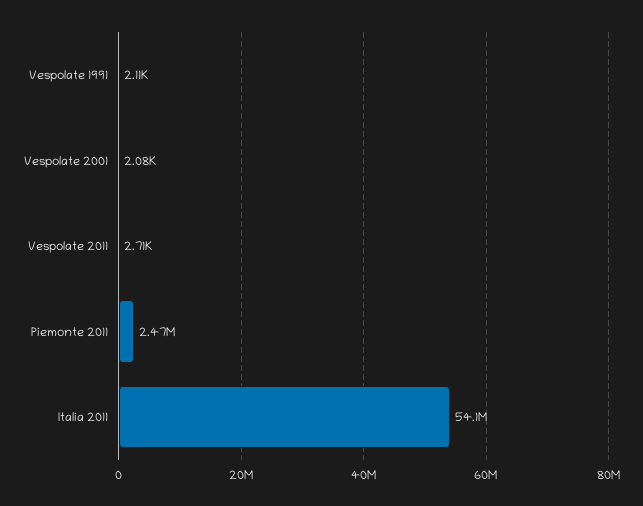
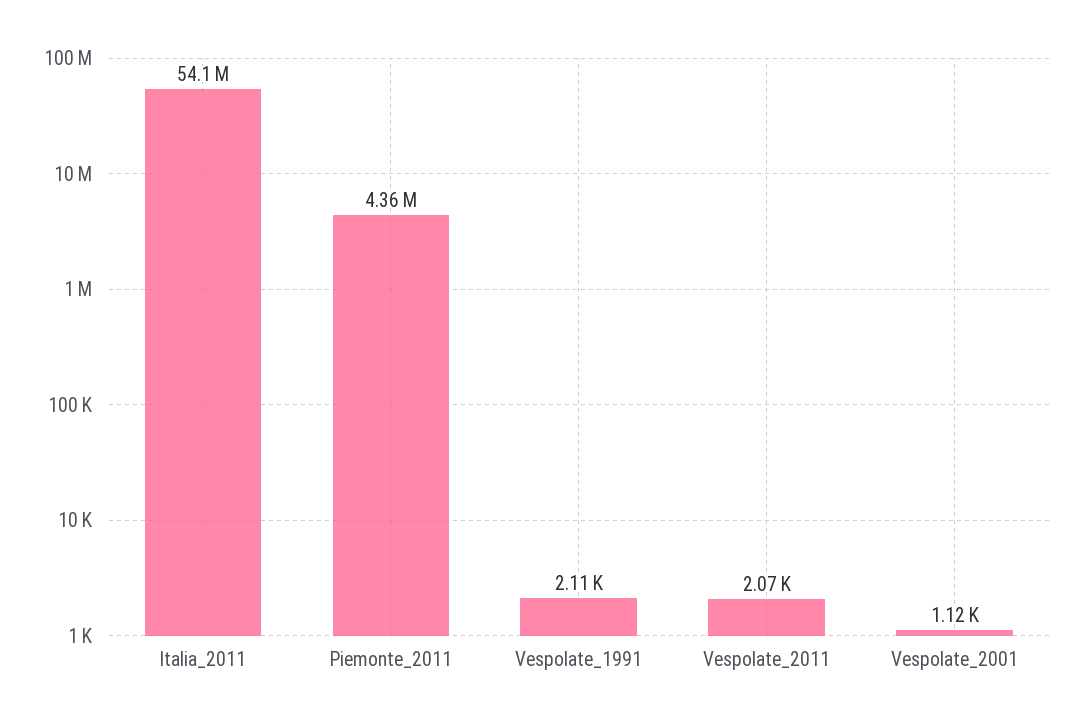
Vespolate 2001: 2080 -> 1120
Vespolate 2011: 2710 -> 2070
Piemonte 2011: 2470000 -> 4360000

